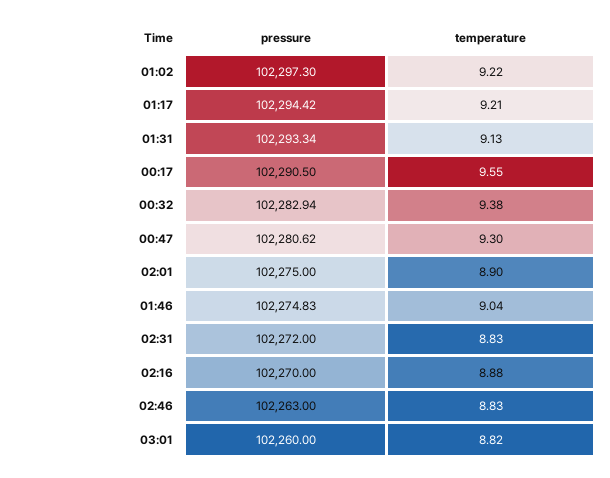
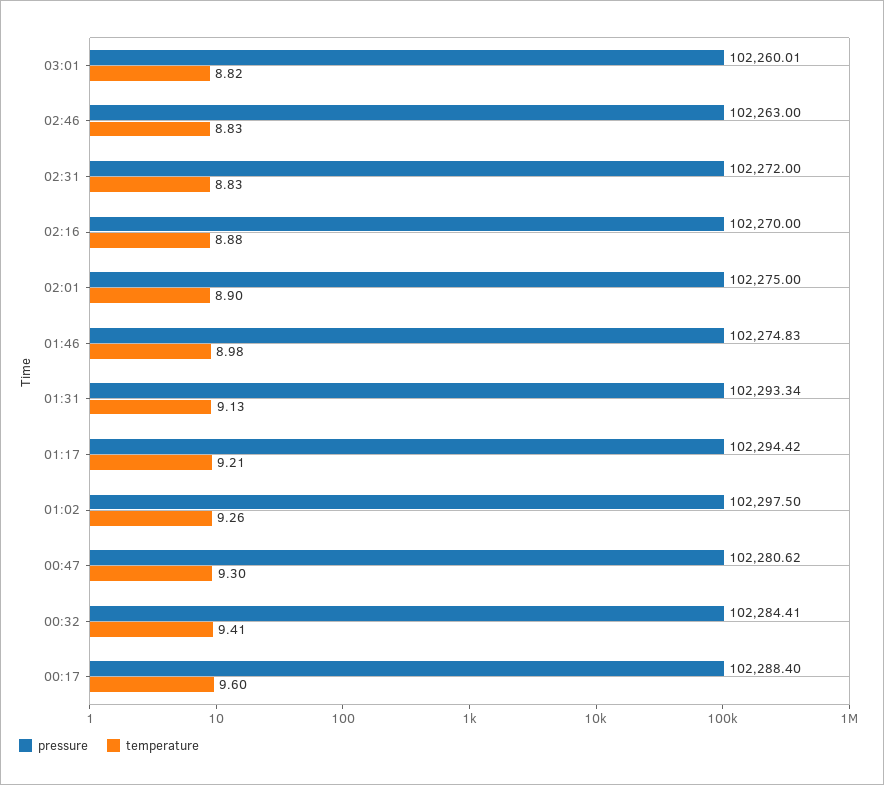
pressure, 01:02: 102297.3 -> 102297.5
temperature, 01:02: 9.22 -> 9.26
pressure, 00:17: 102290.5 -> 102288.4
temperature, 00:17: 9.55 -> 9.6
pressure, 00:32: 102282.94 -> 102284.41
temperature, 00:32: 9.38 -> 9.41
temperature, 01:46: 9.04 -> 8.98
pressure, 03:01: 102260 -> 102260.01

